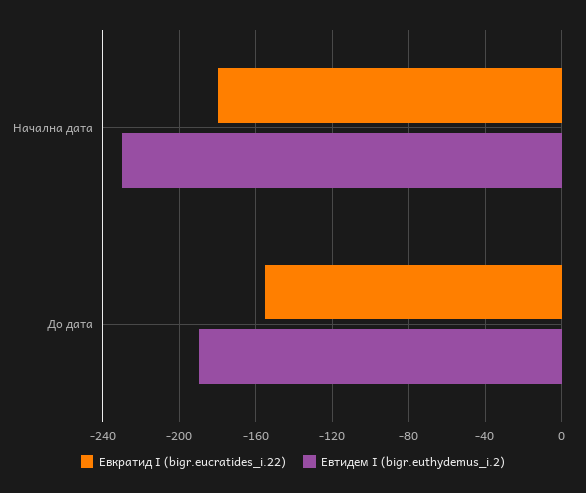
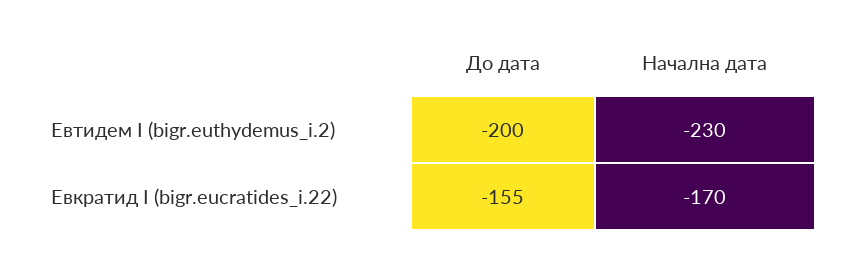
Евкратид I (bigr.eucratides_i.22), Начална дата: -180 -> -170
Евтидем I (bigr.euthydemus_i.2), До дата: -190 -> -200

